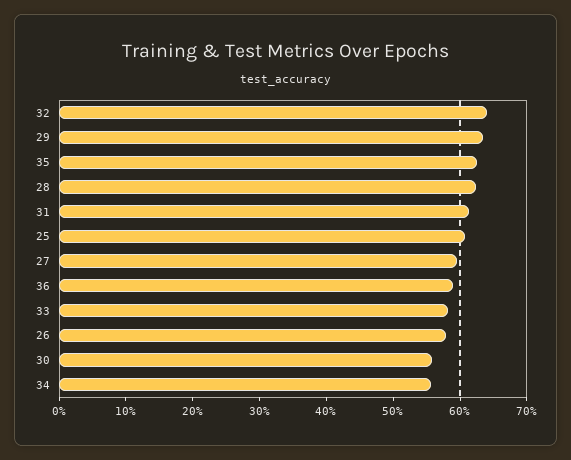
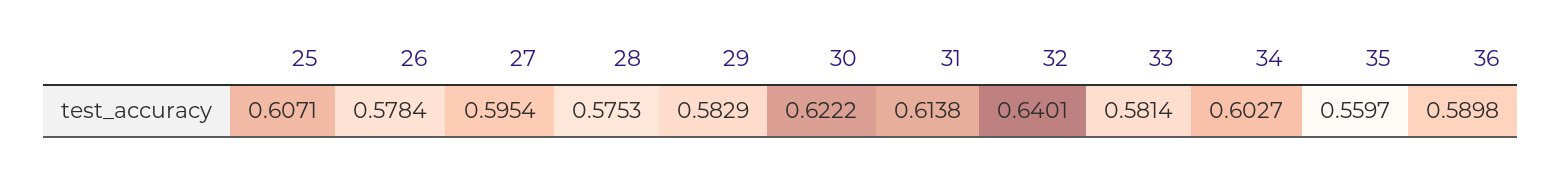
29: 0.64 -> 0.5829
35: 0.62 -> 0.5597
28: 0.62 -> 0.5753
30: 0.56 -> 0.6222
34: 0.56 -> 0.6027

